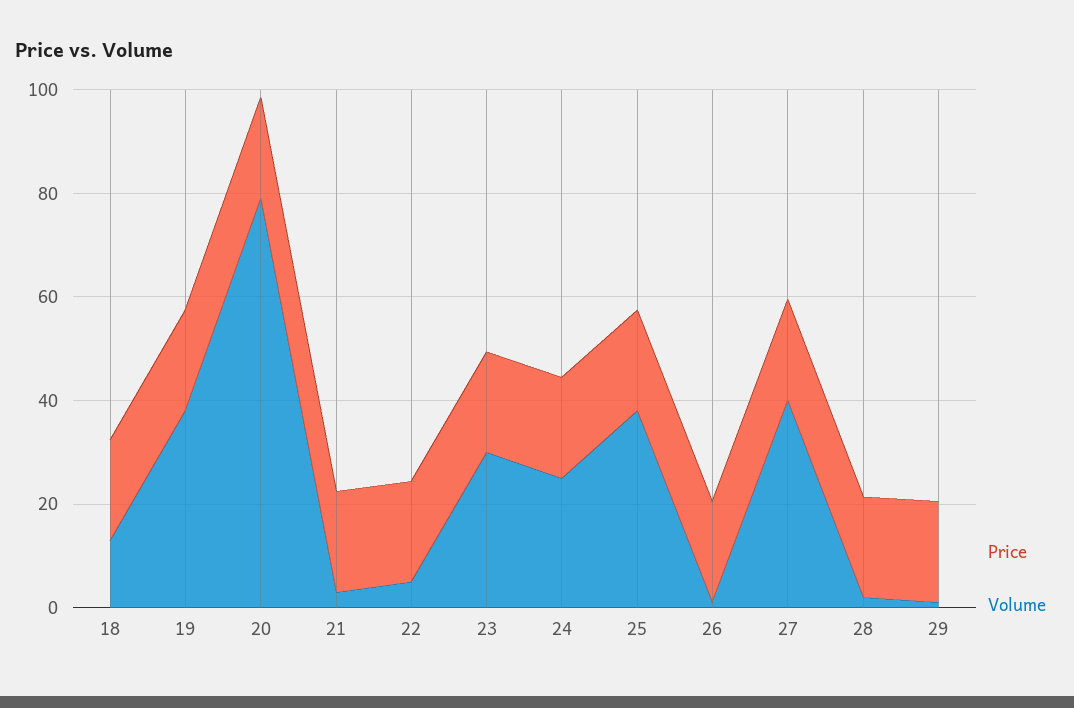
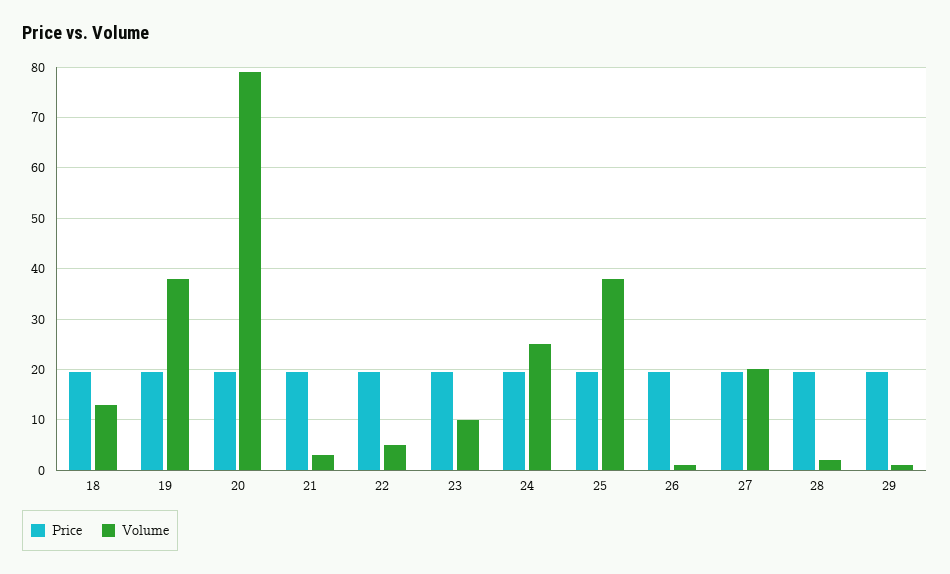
Volume, 23: 30 -> 10
Volume, 27: 40 -> 20

